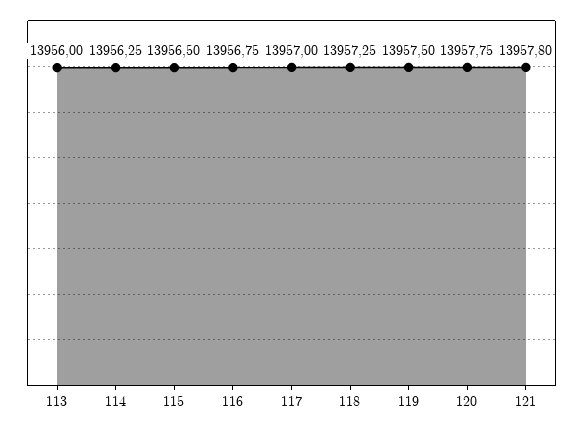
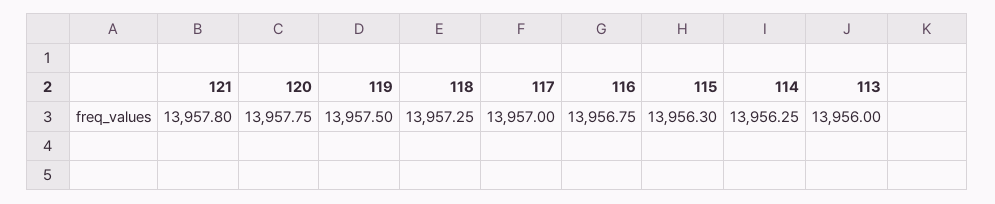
115: 13956.5 -> 13956.3

